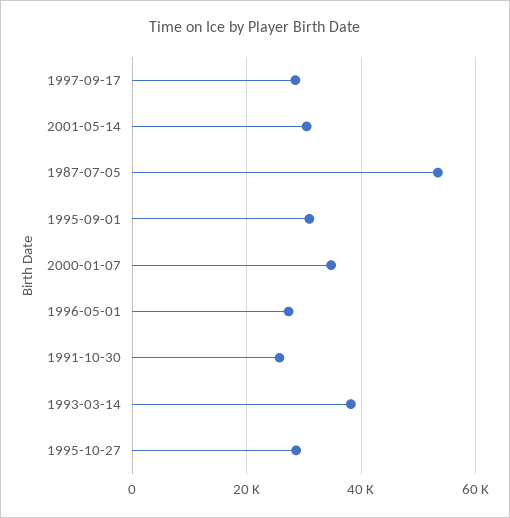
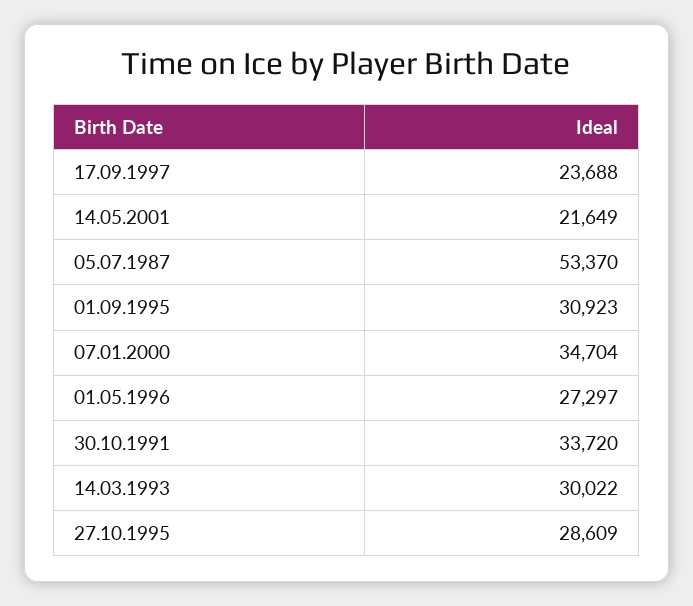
1997-09-17: 28000 -> 23688
2001-05-14: 30000 -> 21649
1991-10-30: 26000 -> 33720
1993-03-14: 38000 -> 30022

